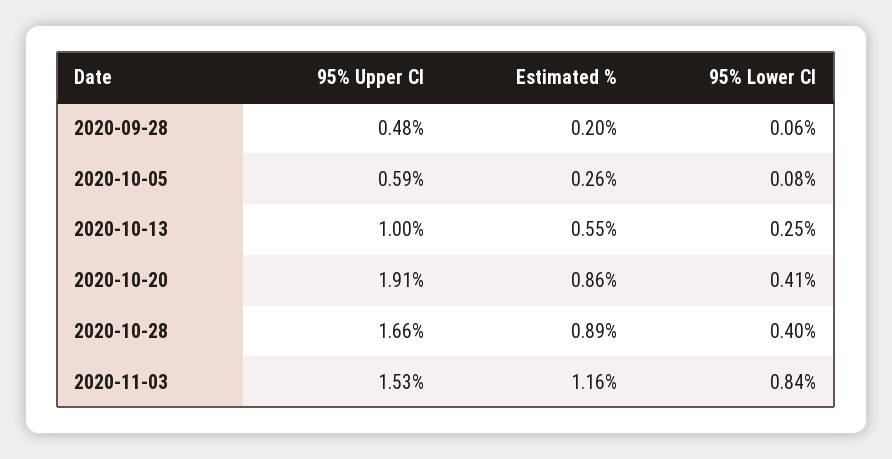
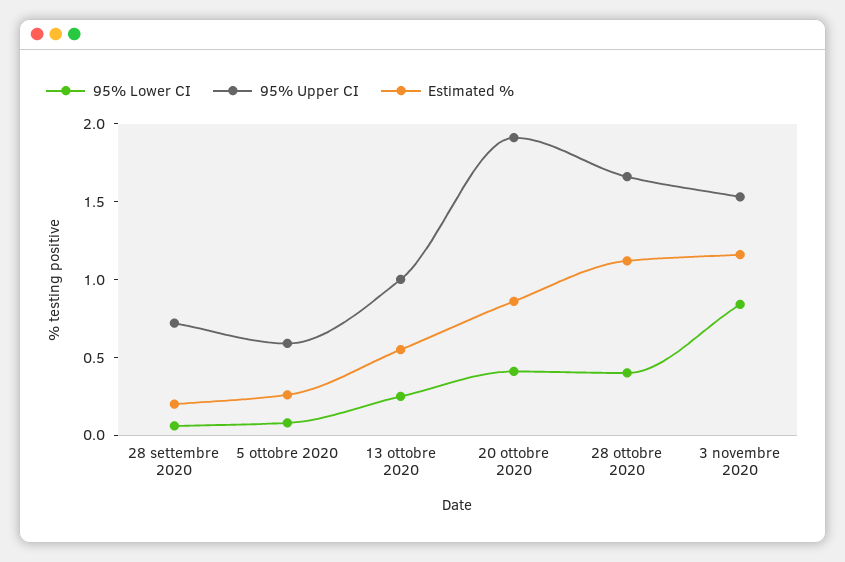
95% Upper CI, 2020-09-28: 0.48 -> 0.7
Estimated %, 2020-10-28: 0.89 -> 1.1

